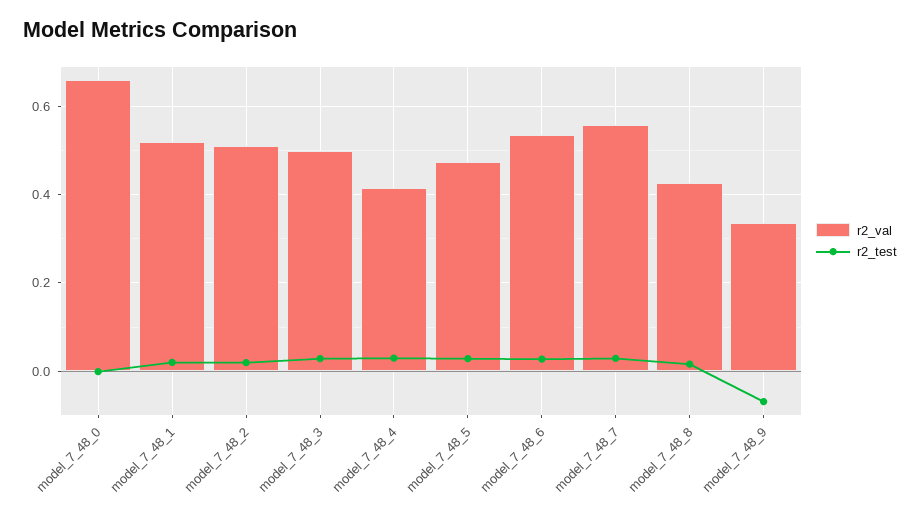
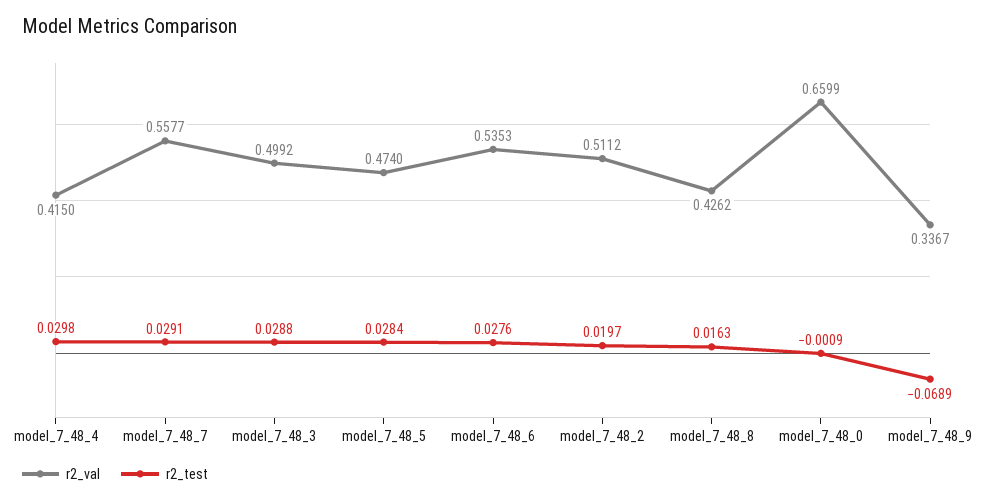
r2_val, model_7_48_1: 0.52 -> none
r2_test, model_7_48_1: 0.02 -> none

